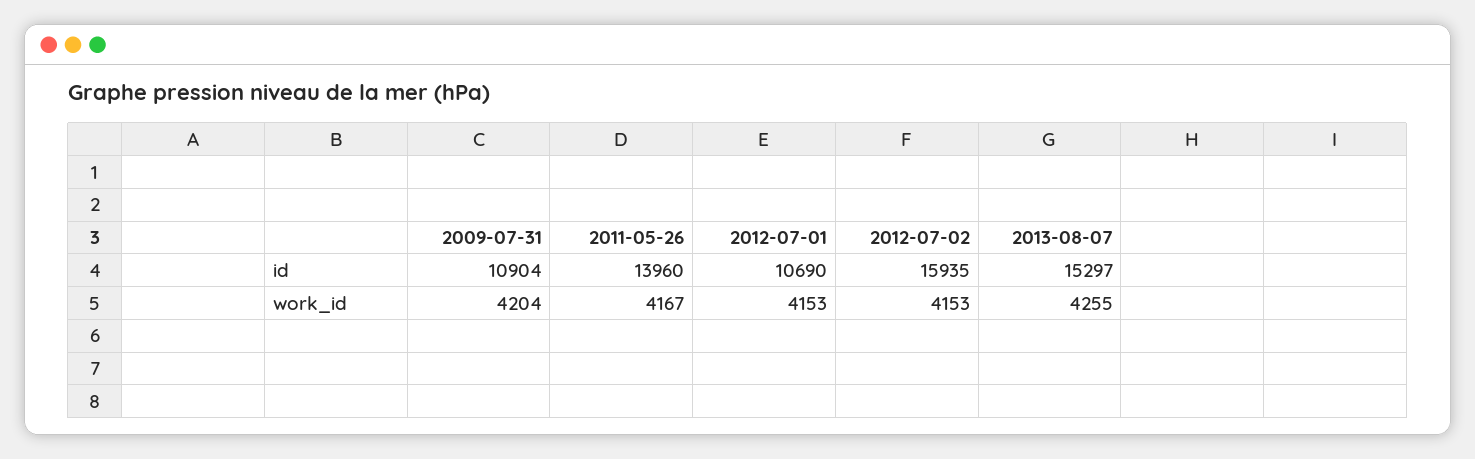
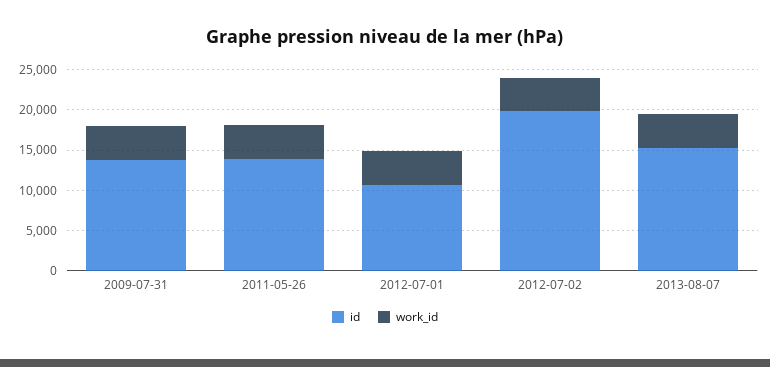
id, 2009-07-31: 10904 -> 14000
id, 2012-07-02: 15935 -> 20000

